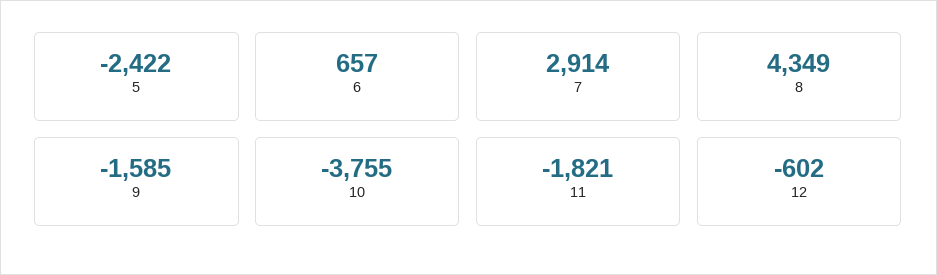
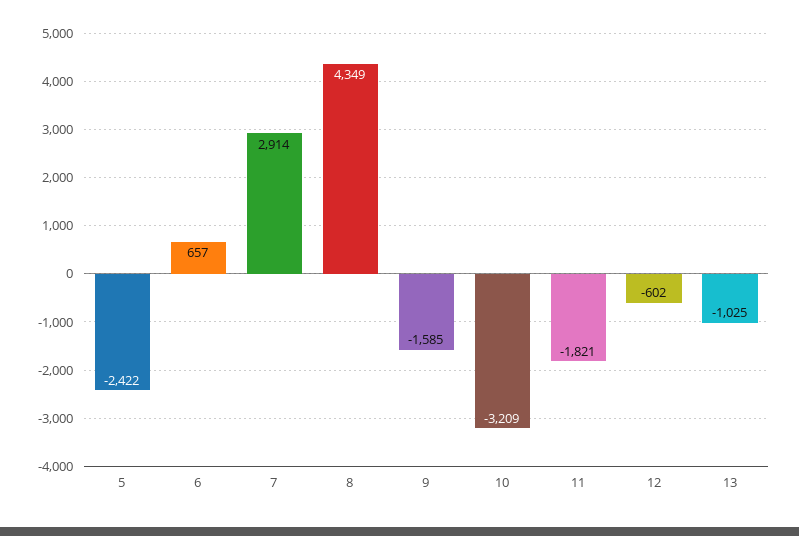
10: -3755 -> -3209
13: none -> -1025

